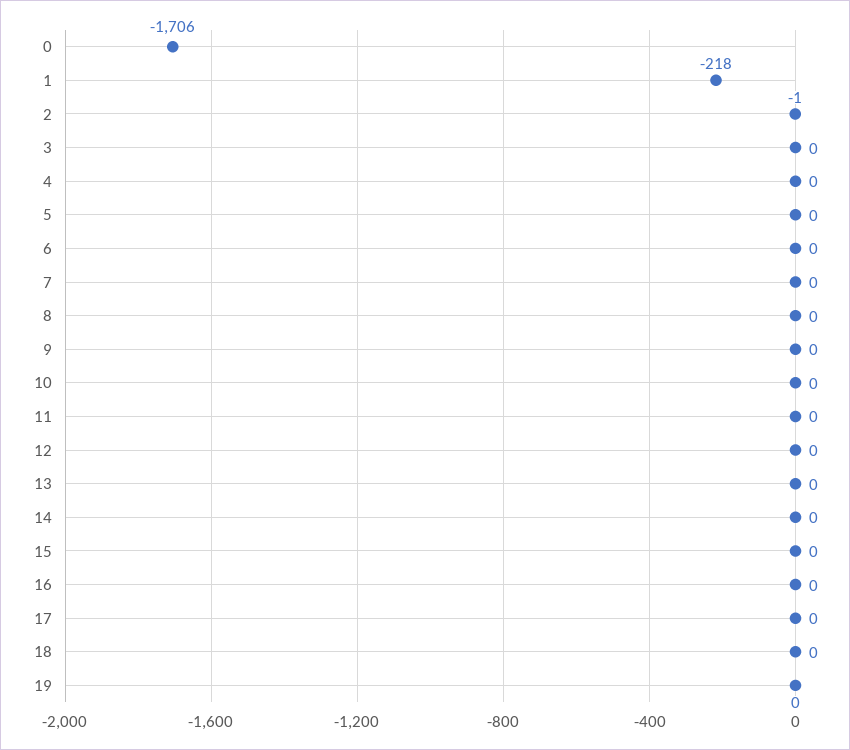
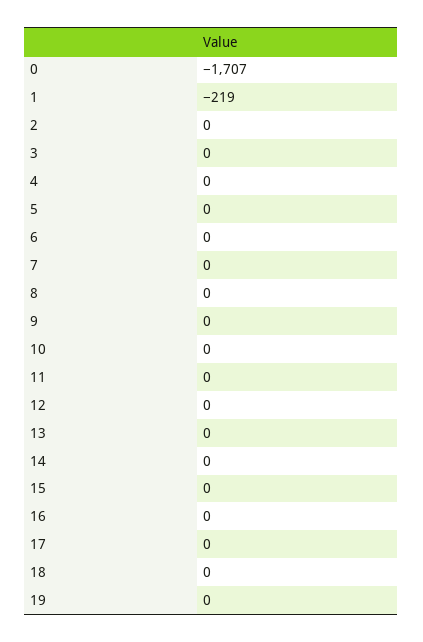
0: -1706 -> -1707
1: -218 -> -219
2: -1 -> 0

